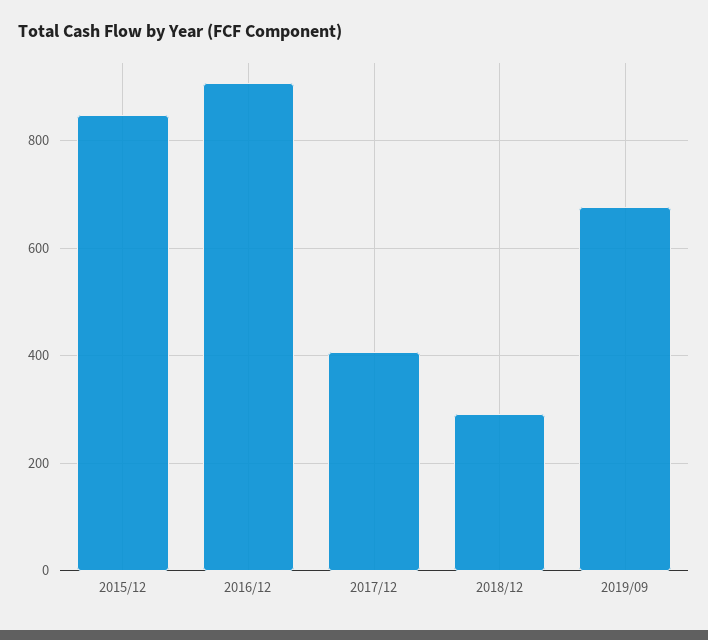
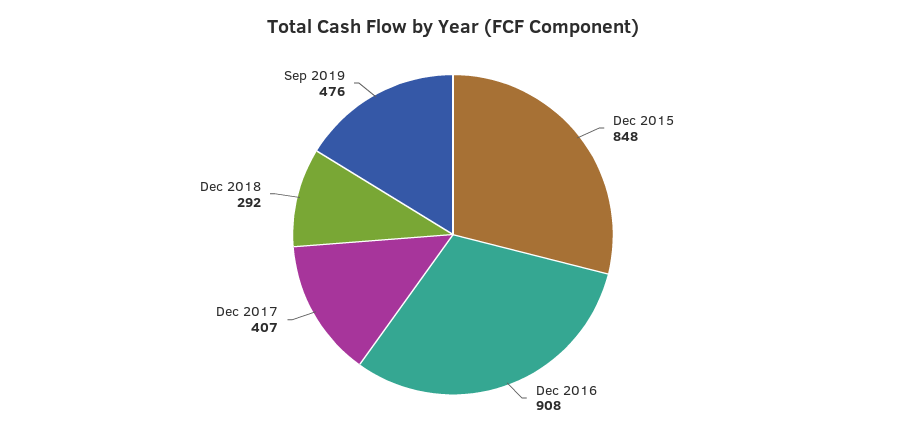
2019/09: 680 -> 476

